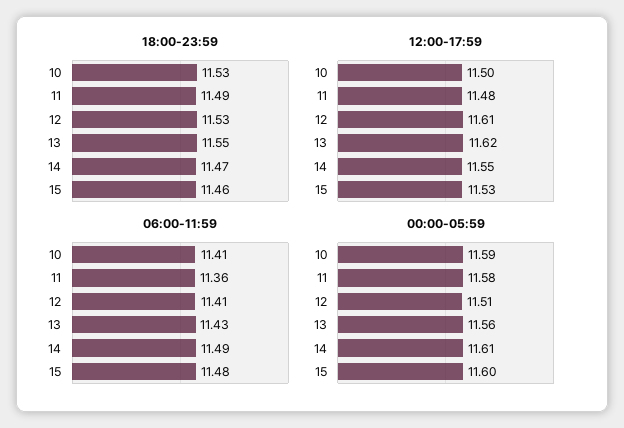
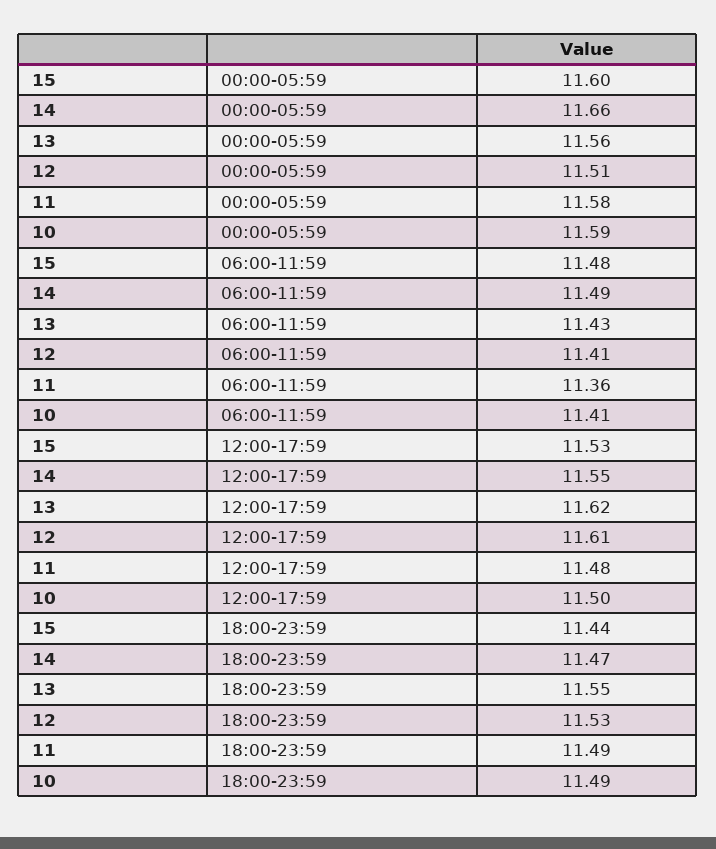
18:00-23:59, 10: 11.53 -> 11.49
18:00-23:59, 15: 11.46 -> 11.44
00:00-05:59, 14: 11.61 -> 11.66

